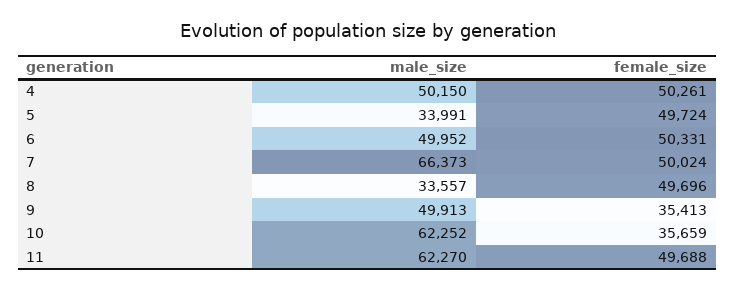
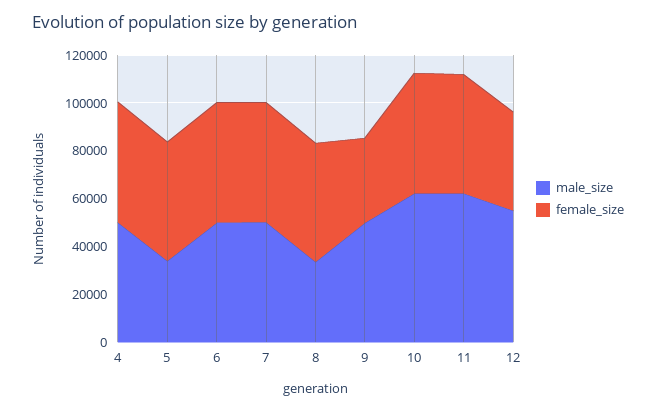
male_size, 7: 66373 -> 50000
female_size, 10: 35659 -> 50000
male_size, 12: none -> 55000
female_size, 12: none -> 40000

